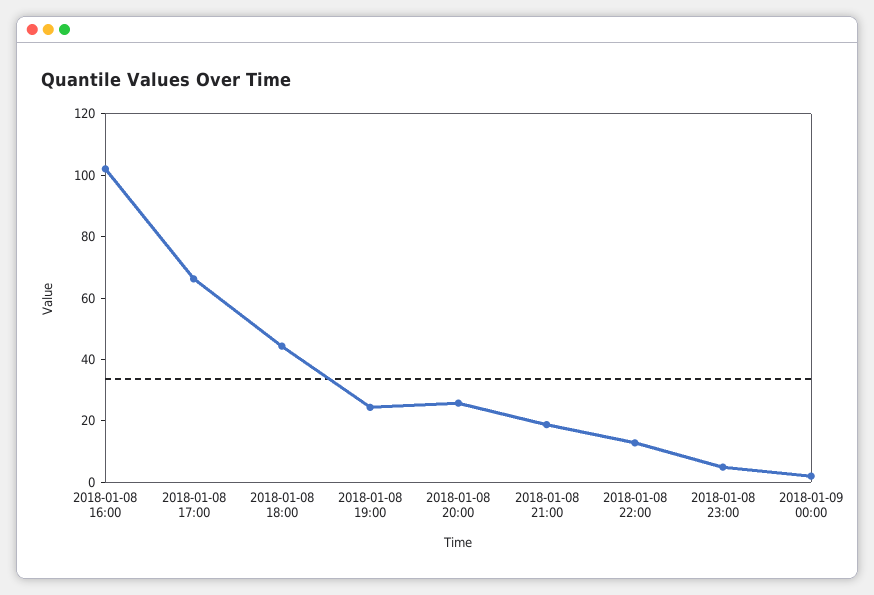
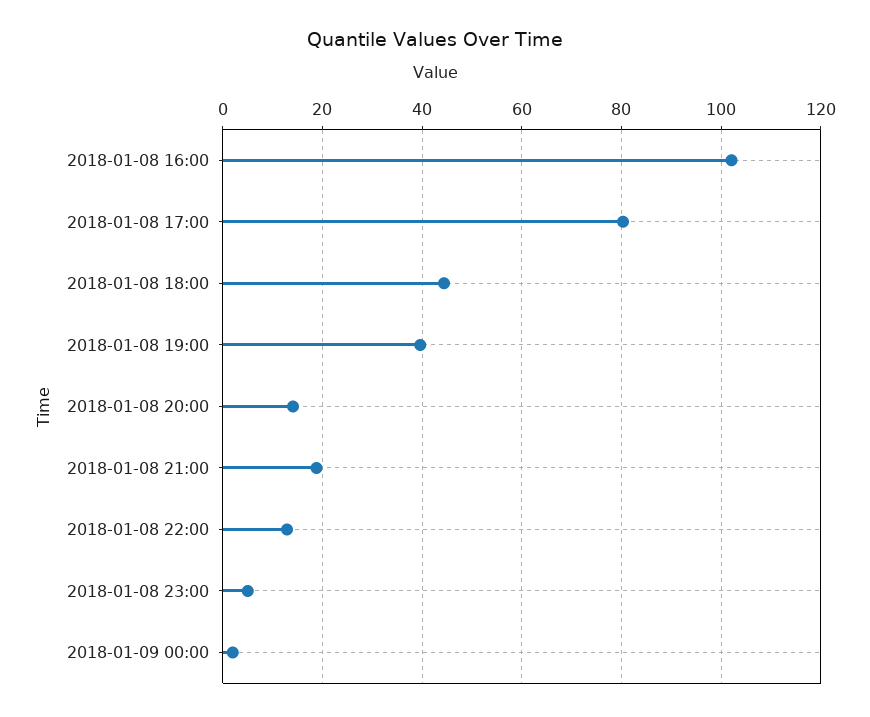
2018-01-08 17:00: 65 -> 80
2018-01-08 19:00: 25 -> 40
2018-01-08 20:00: 25 -> 14

